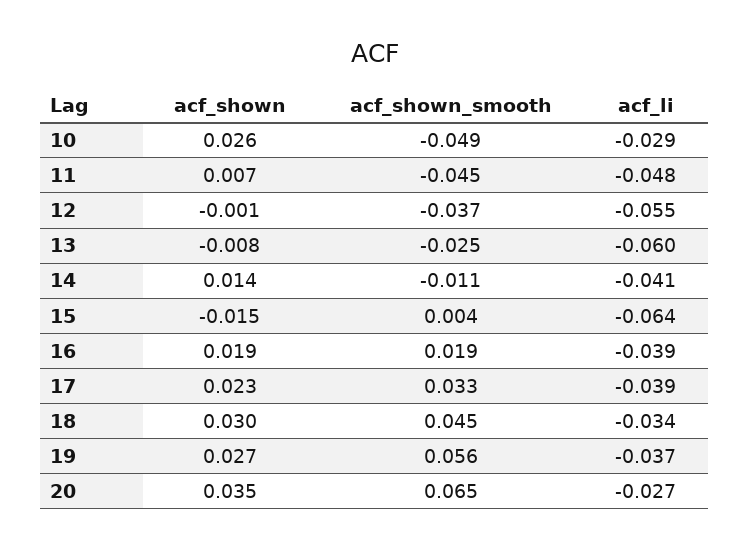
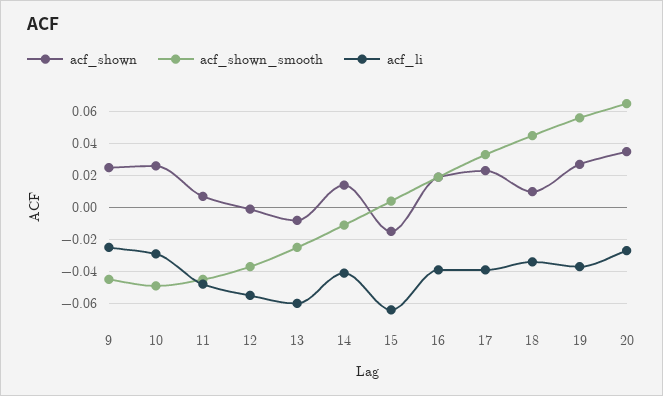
acf_shown, 18: 0.03 -> 0.01
acf_shown, 9: none -> 0.025
acf_shown_smooth, 9: none -> -0.045
acf_li, 9: none -> -0.025

